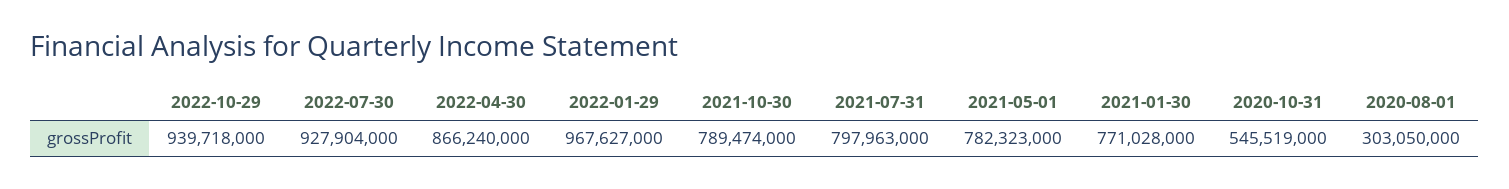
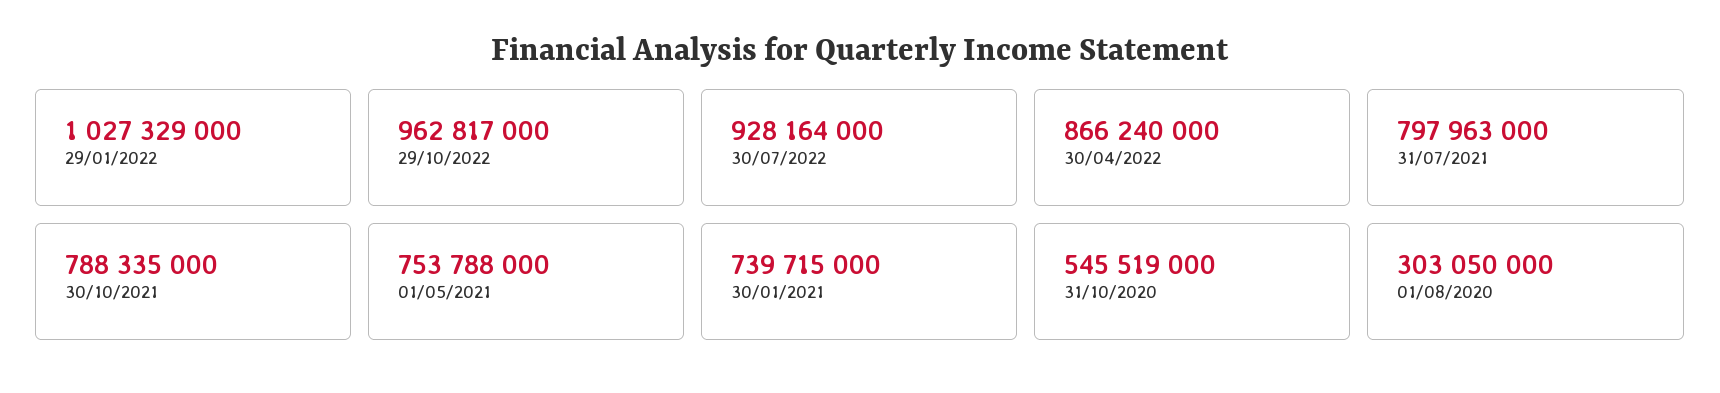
2022-10-29: 939718000 -> 962817000
2022-07-30: 927904000 -> 928164000
2022-01-29: 967627000 -> 1027329000
2021-10-30: 789474000 -> 788335000
2021-05-01: 782323000 -> 753788000
2021-01-30: 771028000 -> 739715000

